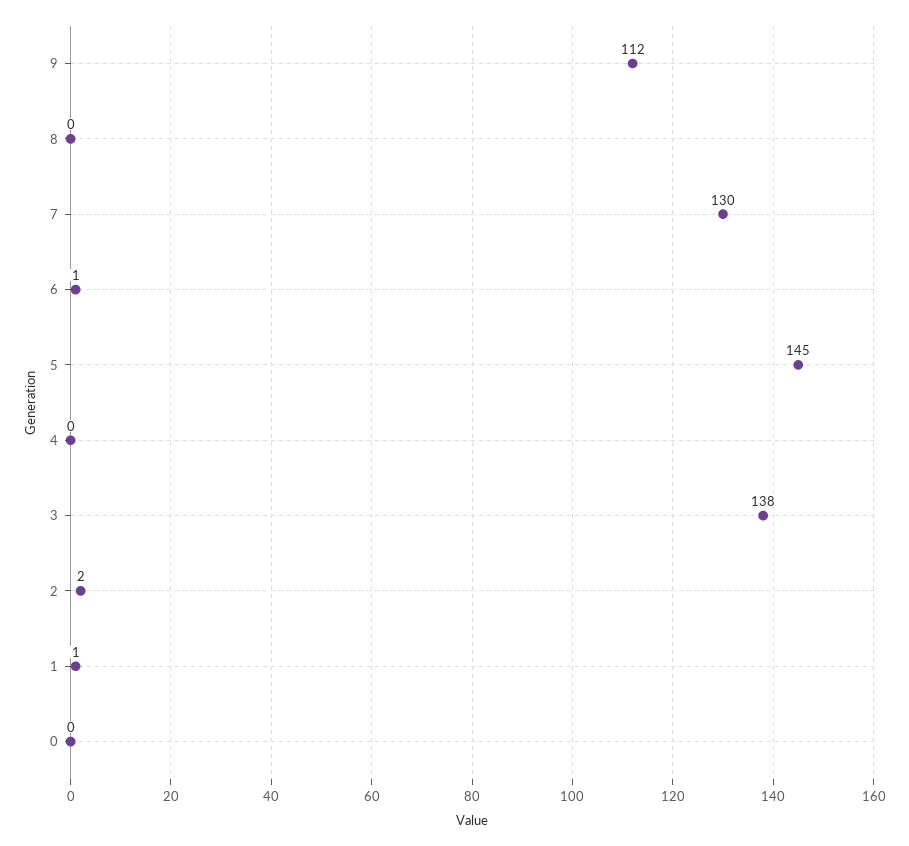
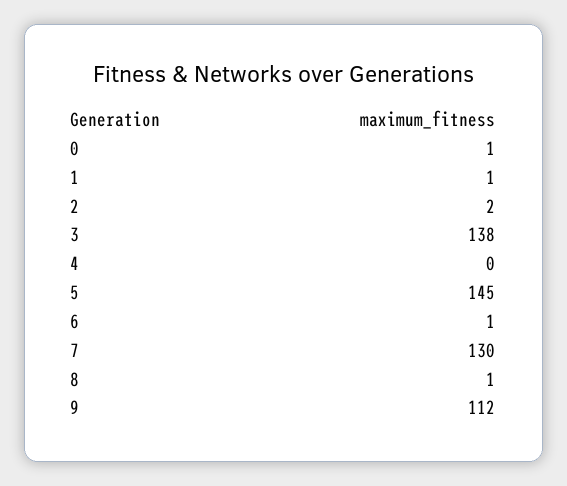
8: 0 -> 1
0: 0 -> 1

